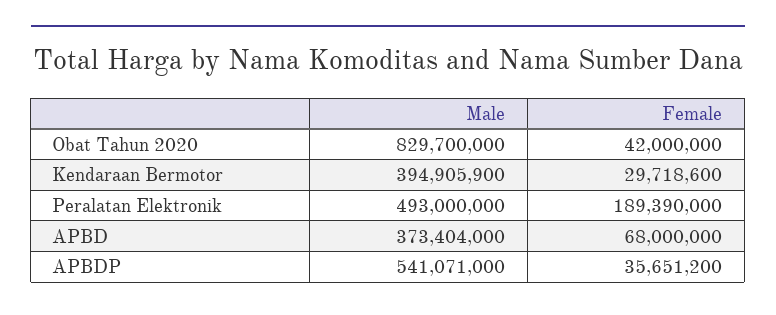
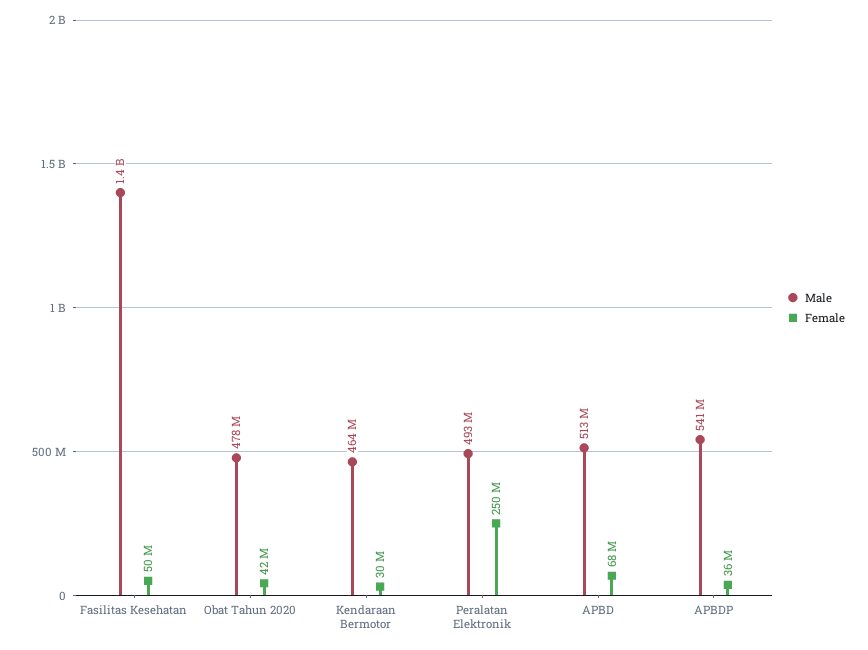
Male, Obat Tahun 2020: 829700000 -> 478000000
Male, Kendaraan Bermotor: 394905900 -> 464000000
Female, Peralatan Elektronik: 189390000 -> 250000000
Male, APBD: 373404000 -> 513000000
Male, Fasilitas Kesehatan: none -> 1400000000
Female, Fasilitas Kesehatan: none -> 50000000

